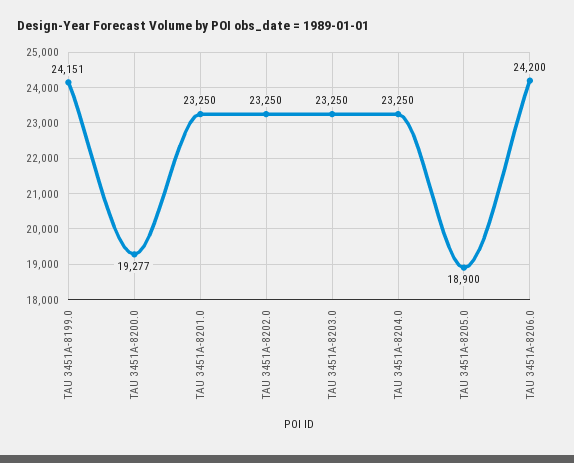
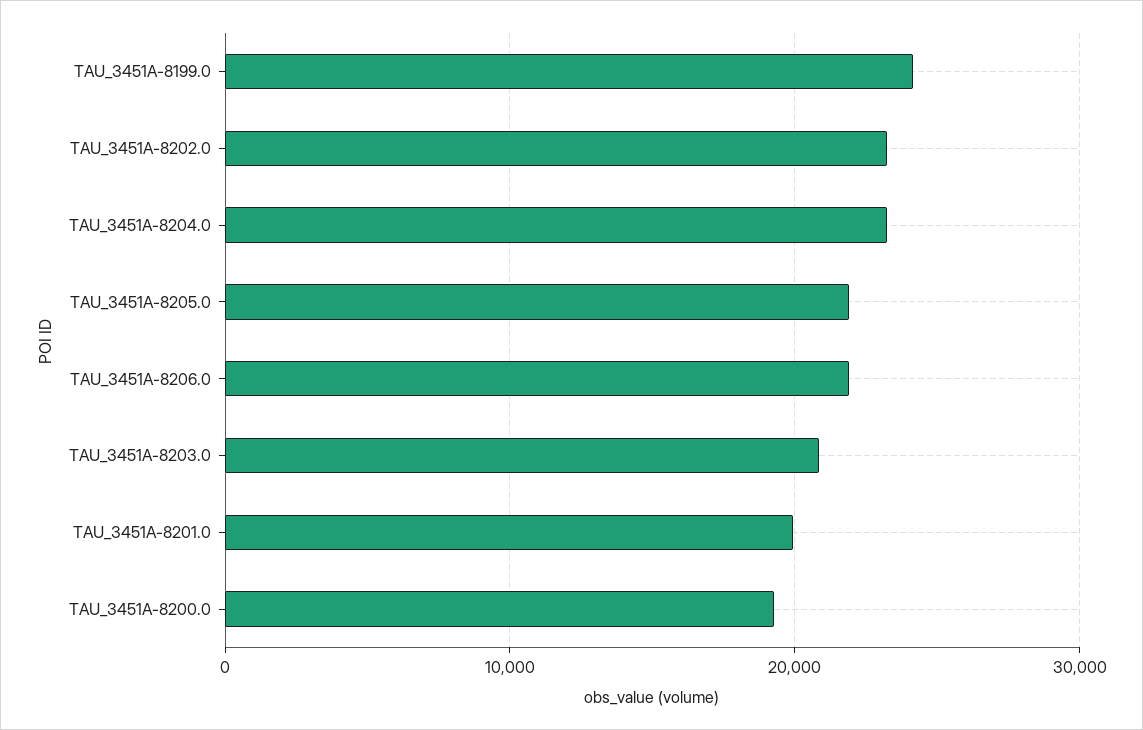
TAU 3451A-8201.0: 23250 -> 20000
TAU 3451A-8203.0: 23250 -> 21000
TAU 3451A-8205.0: 18900 -> 22000
TAU 3451A-8206.0: 24200 -> 22000

